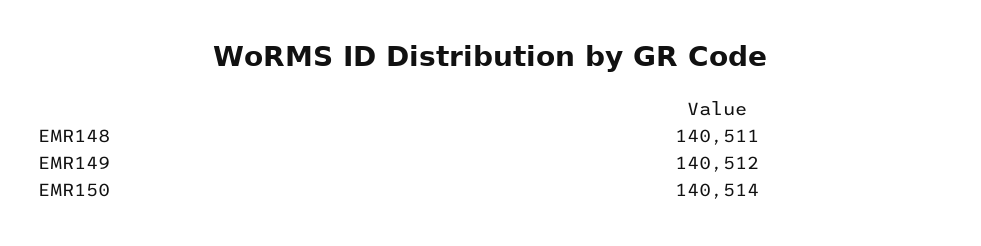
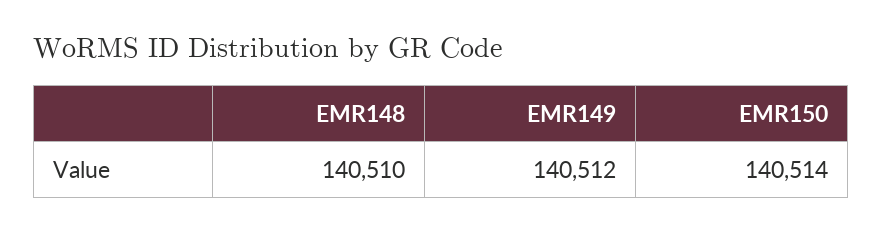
EMR148: 140511 -> 140510

